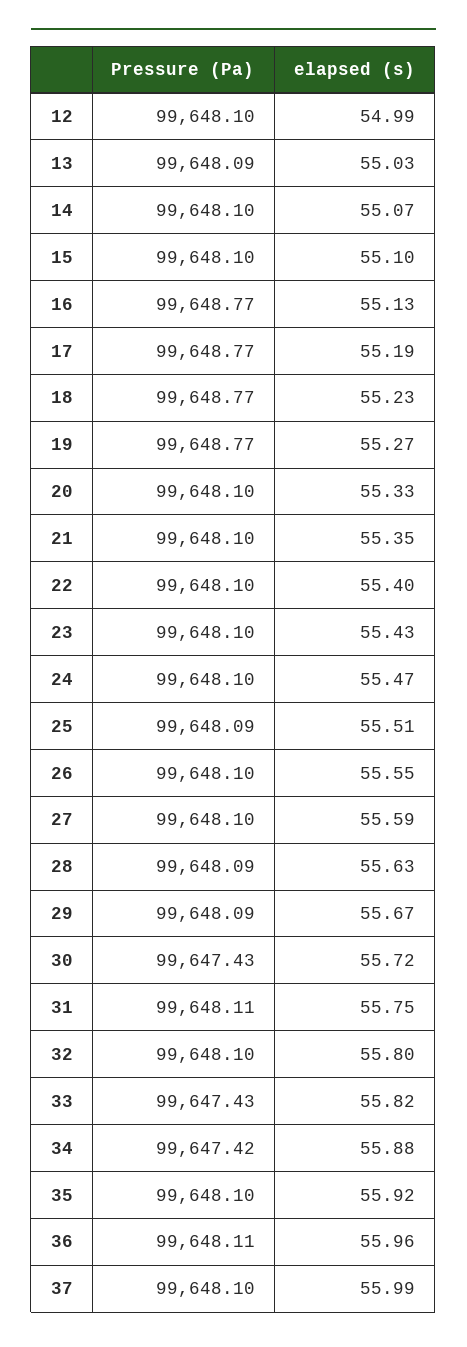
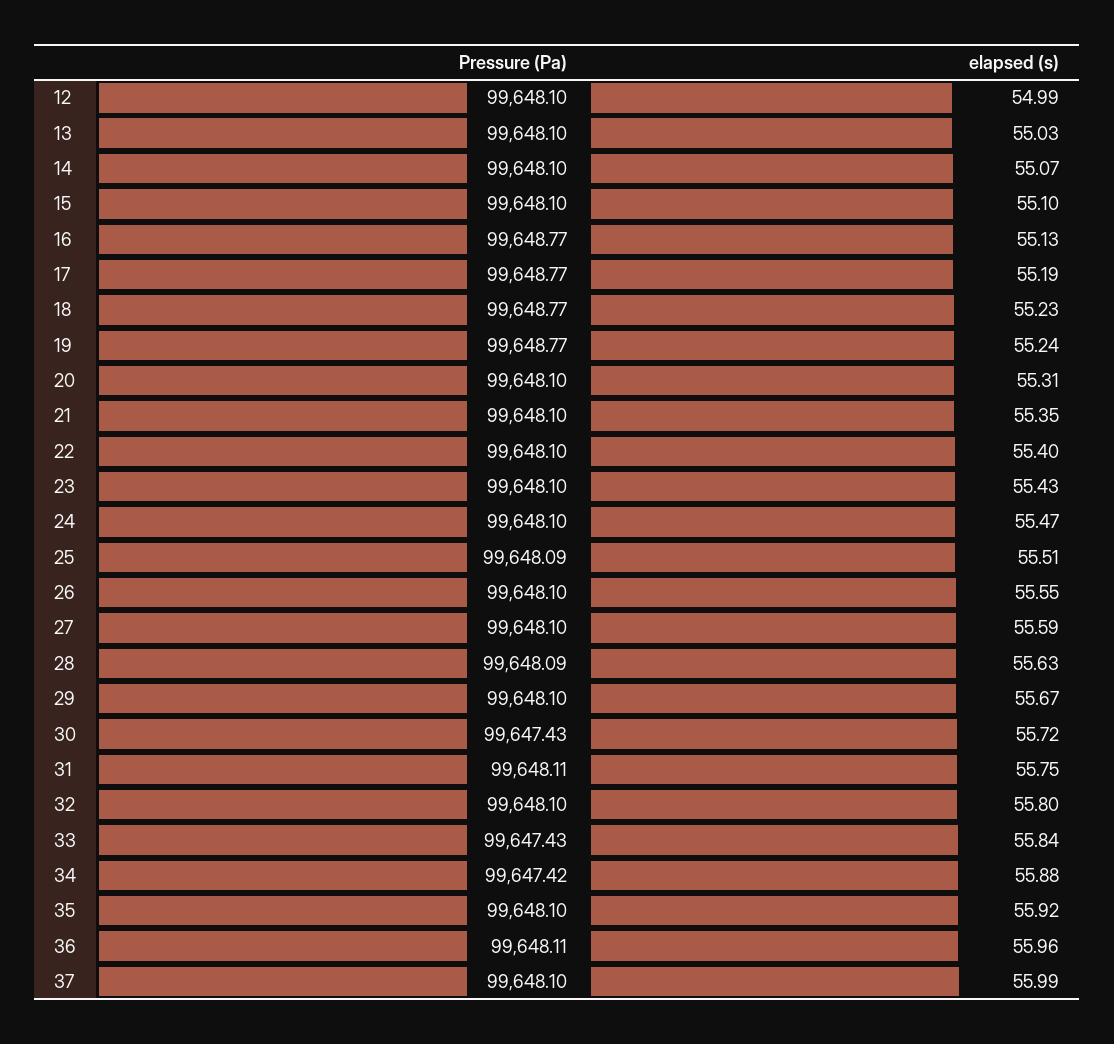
Pressure (Pa), 13: 99648.09 -> 99648.1
elapsed (s), 19: 55.27 -> 55.24
elapsed (s), 20: 55.33 -> 55.31
Pressure (Pa), 29: 99648.09 -> 99648.1
elapsed (s), 33: 55.82 -> 55.84

